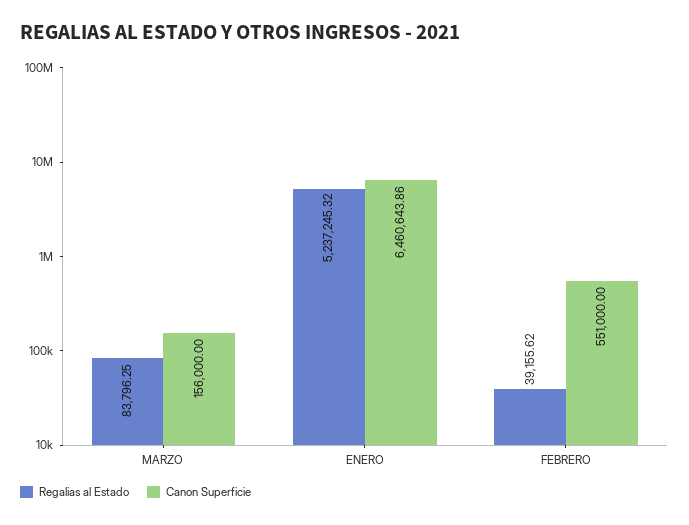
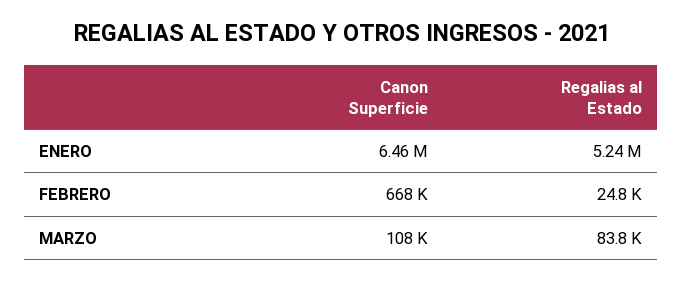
Canon Superficie, MARZO: 156000 -> 108000
Regalias al Estado, FEBRERO: 39155.62 -> 24800
Canon Superficie, FEBRERO: 551000 -> 668000

